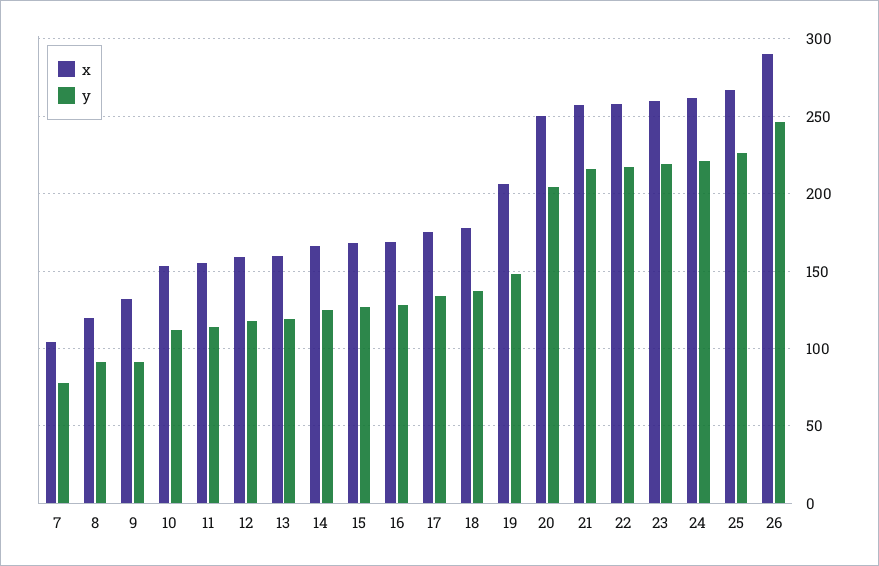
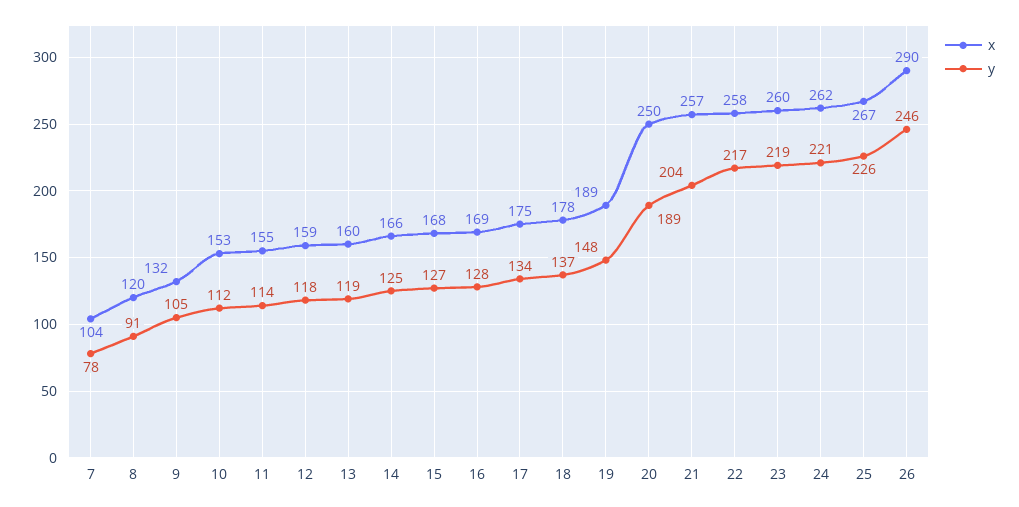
y, 9: 90 -> 105
x, 19: 205 -> 189
y, 20: 205 -> 189
y, 21: 215 -> 204

